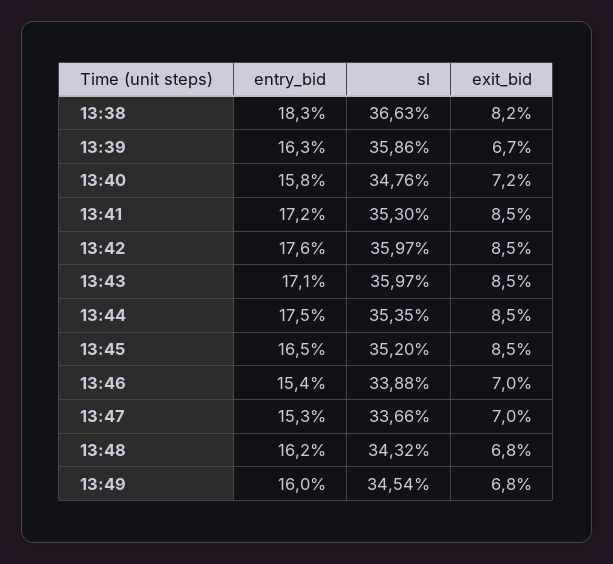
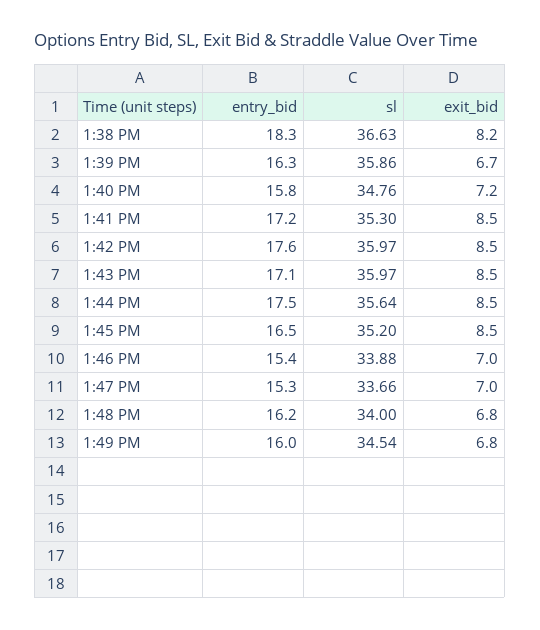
sl, 13:44: 35.35 -> 35.64
sl, 13:48: 34.32 -> 34

